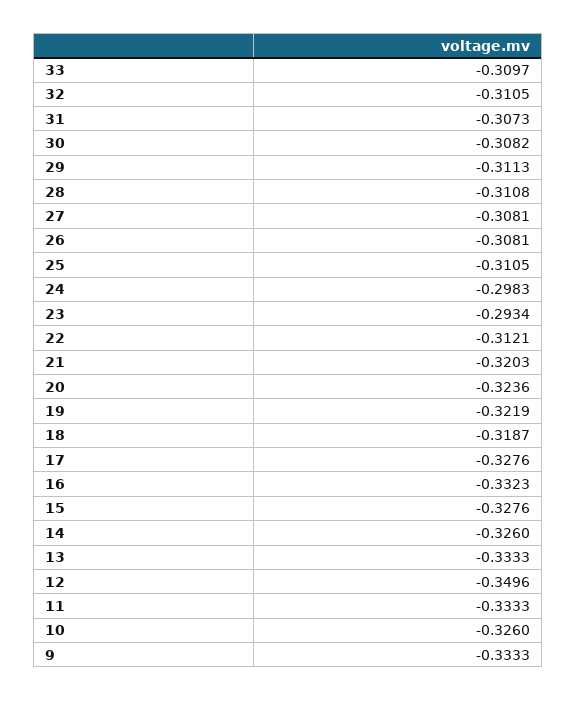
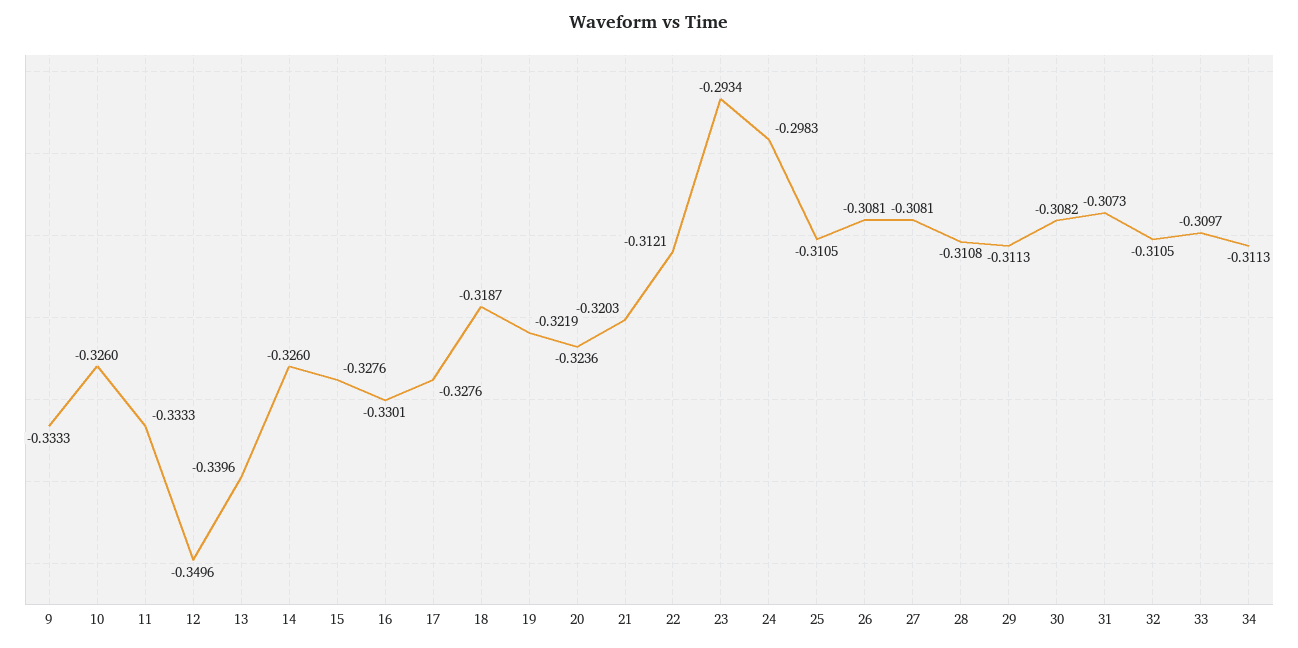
16: -0.3323 -> -0.3301
13: -0.3333 -> -0.3396
34: none -> -0.3113

